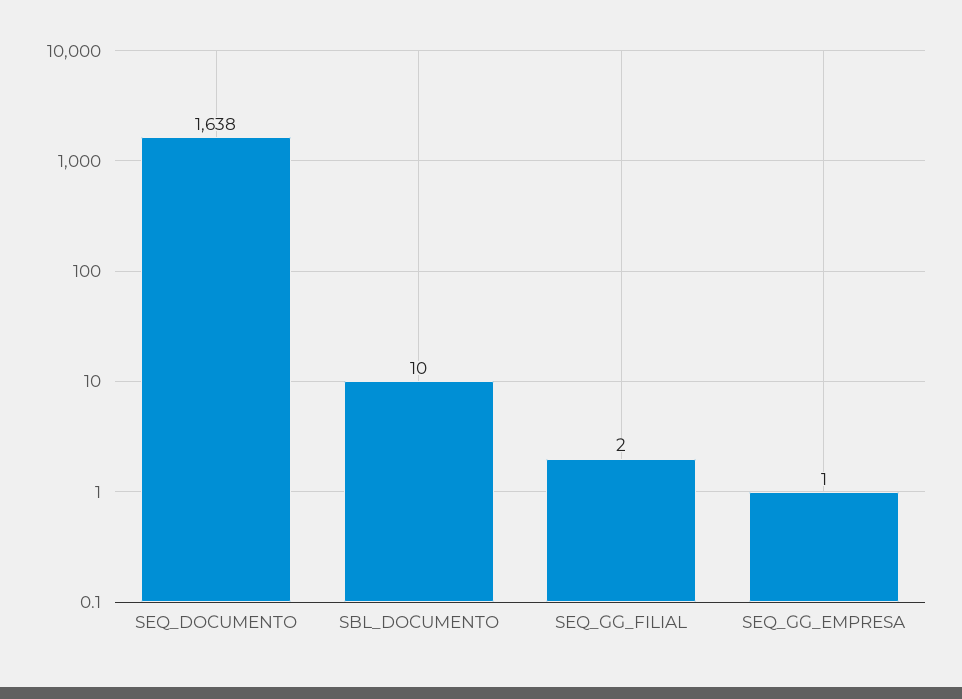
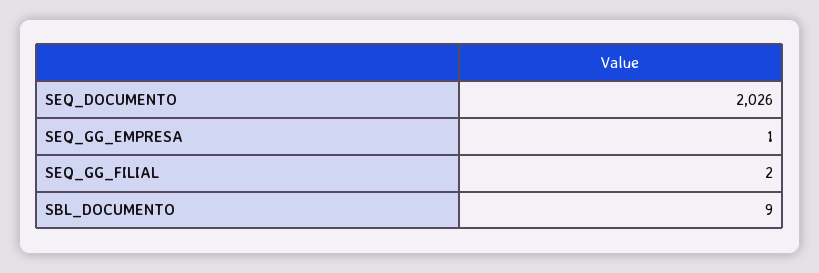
SEQ_DOCUMENTO: 1638 -> 2026
SBL_DOCUMENTO: 10 -> 9

